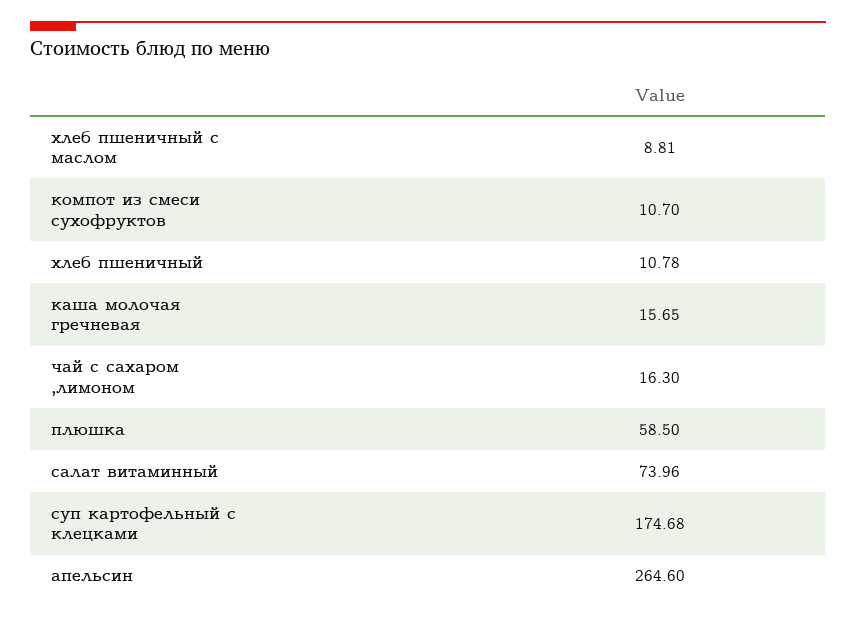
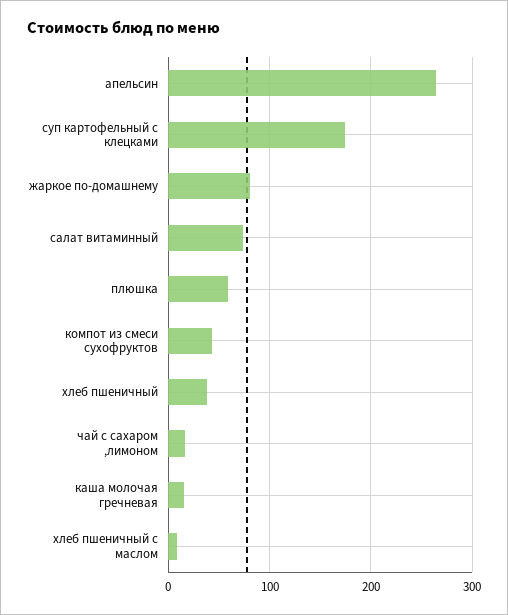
компот из смеси сухофруктов: 10.7 -> 40
хлеб пшеничный: 10.78 -> 40
жаркое по-домашнему: none -> 80

